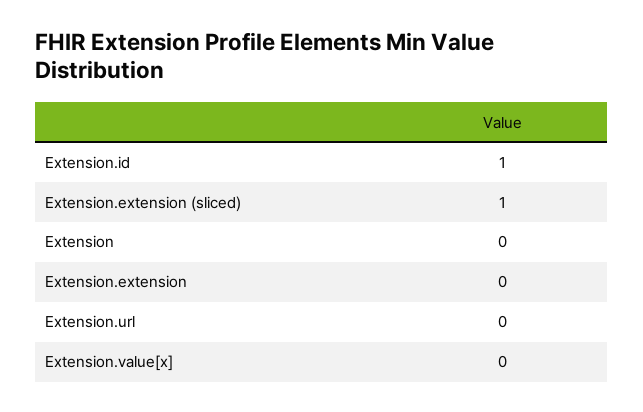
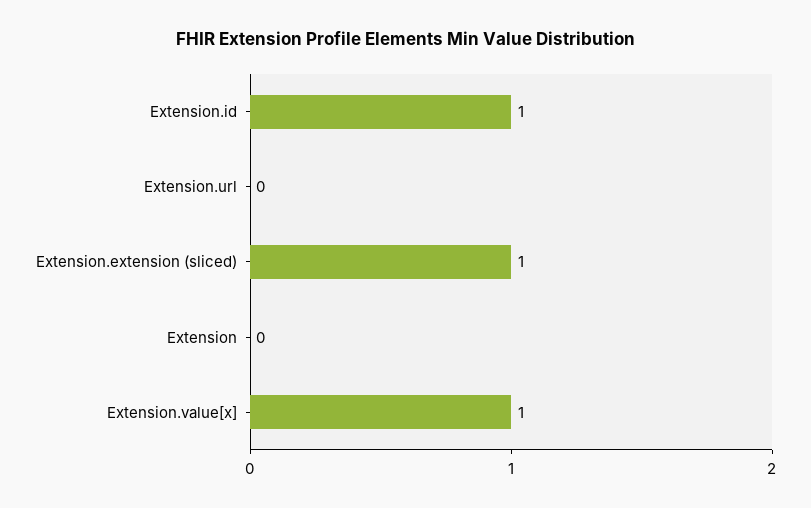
Extension.extension: 0 -> none
Extension.value[x]: 0 -> 1

